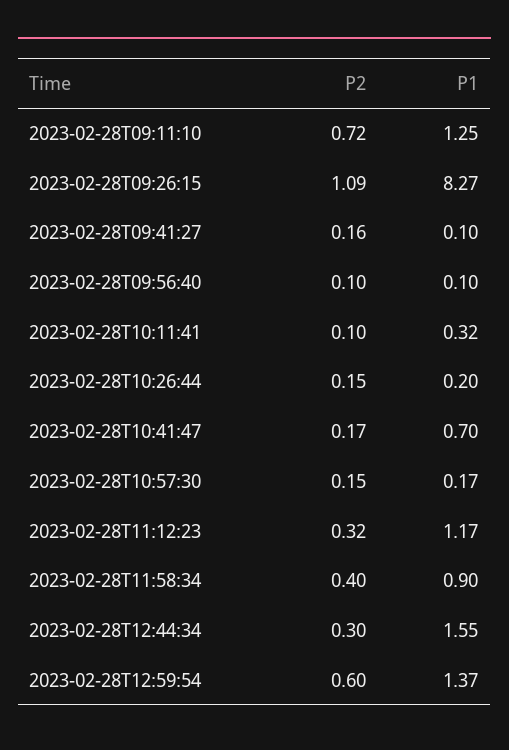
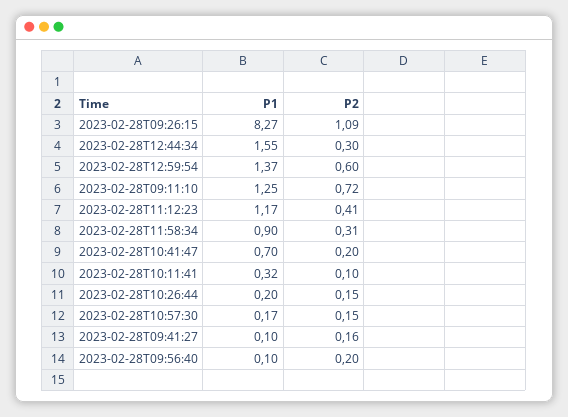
P2, 2023-02-28T09:56:40: 0.1 -> 0.2
P2, 2023-02-28T10:41:47: 0.17 -> 0.2
P2, 2023-02-28T11:12:23: 0.32 -> 0.41
P2, 2023-02-28T11:58:34: 0.4 -> 0.31

